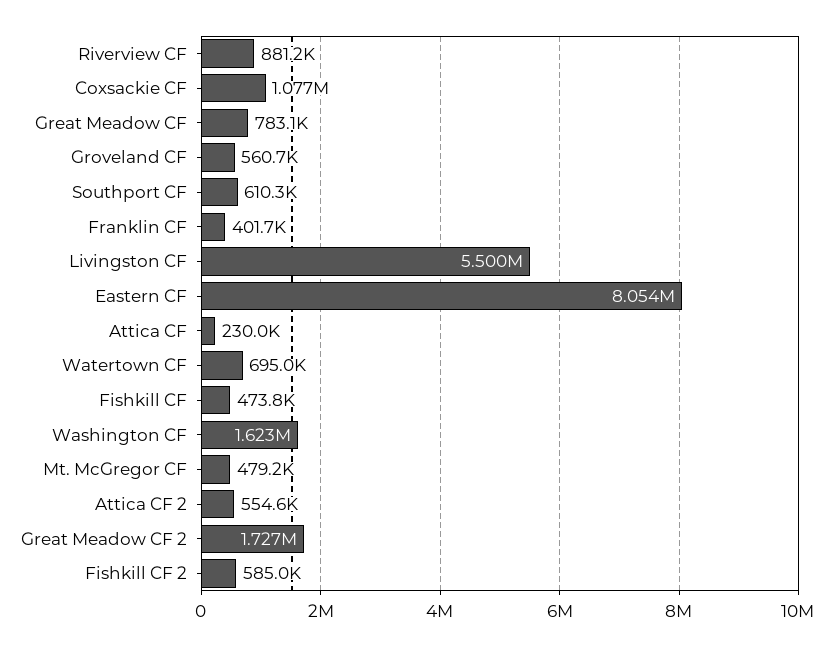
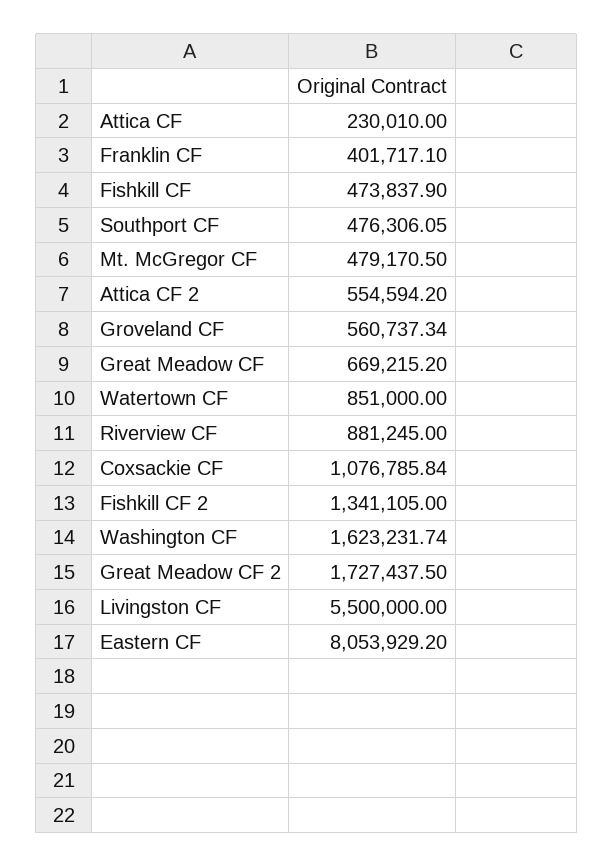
Great Meadow CF: 783100 -> 669215.2
Southport CF: 610300 -> 476306.05
Watertown CF: 695000 -> 851000
Fishkill CF 2: 585000 -> 1341105

